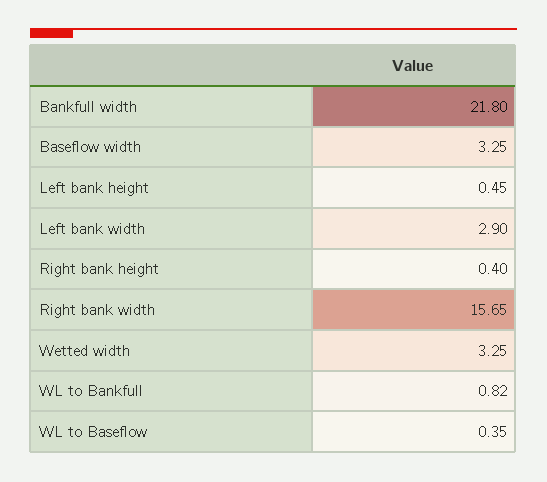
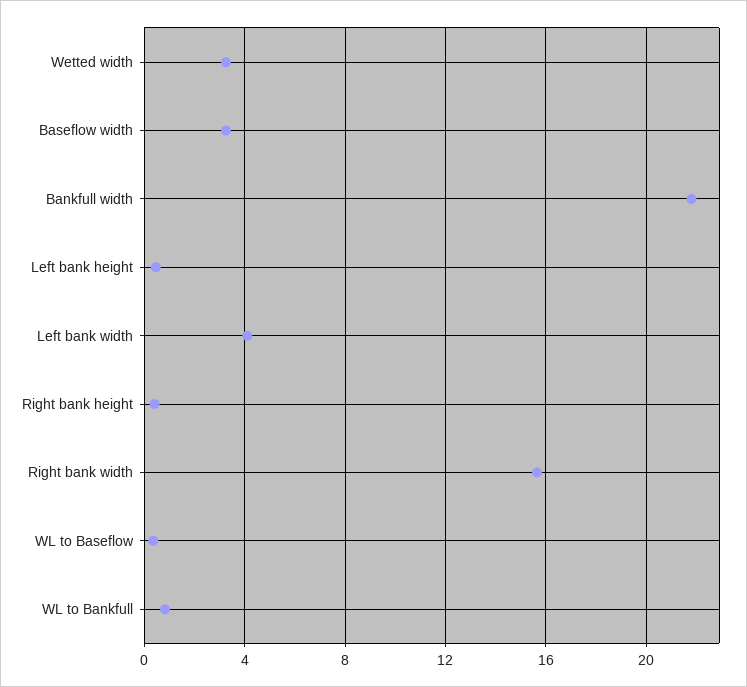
Left bank width: 2.9 -> 4

